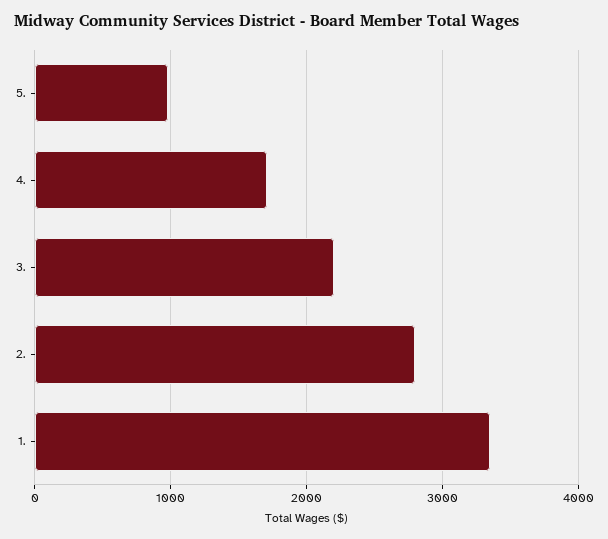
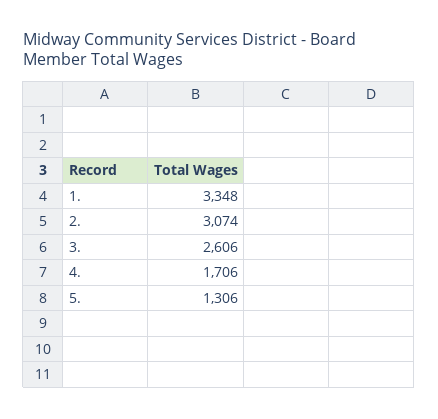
5.: 1000 -> 1306
3.: 2200 -> 2606
2.: 2800 -> 3074

